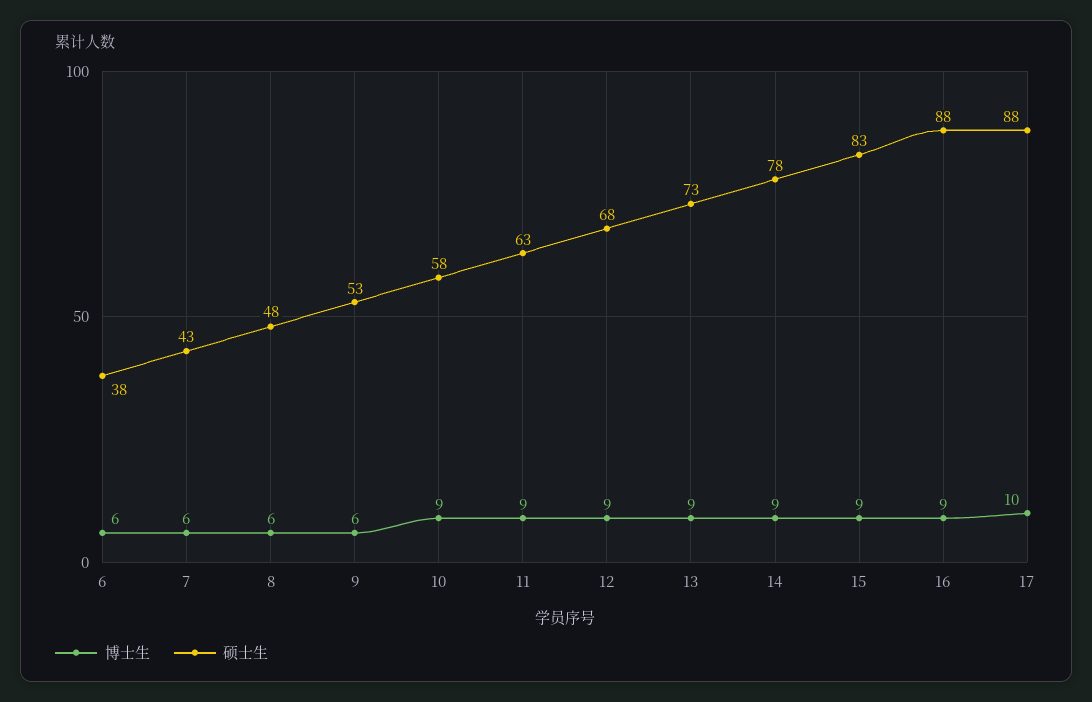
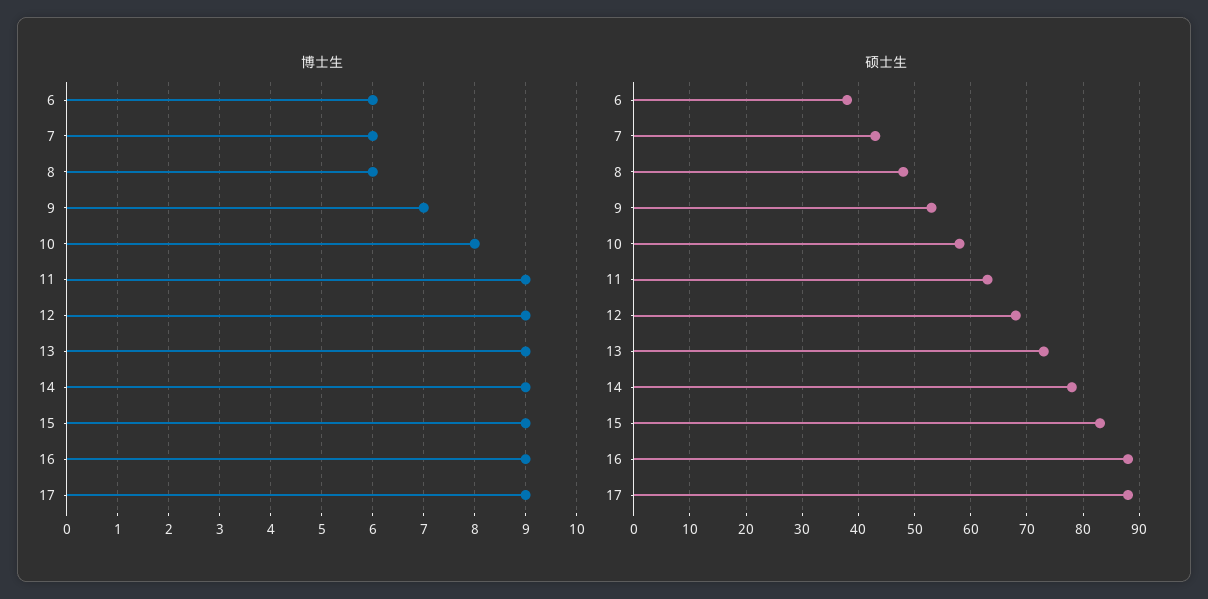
博士生, 9: 6 -> 7
博士生, 10: 9 -> 8
博士生, 17: 10 -> 9

